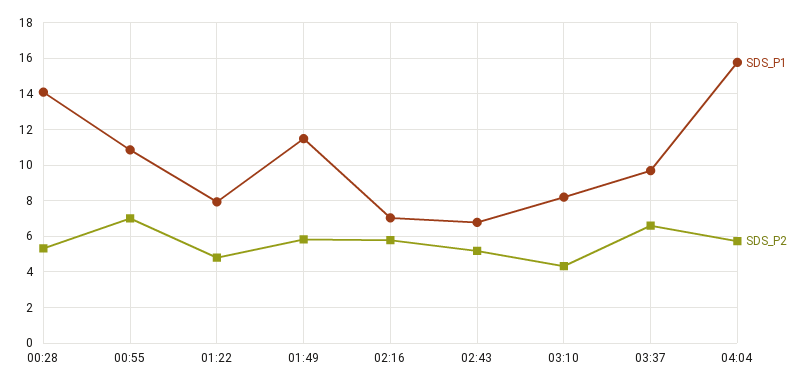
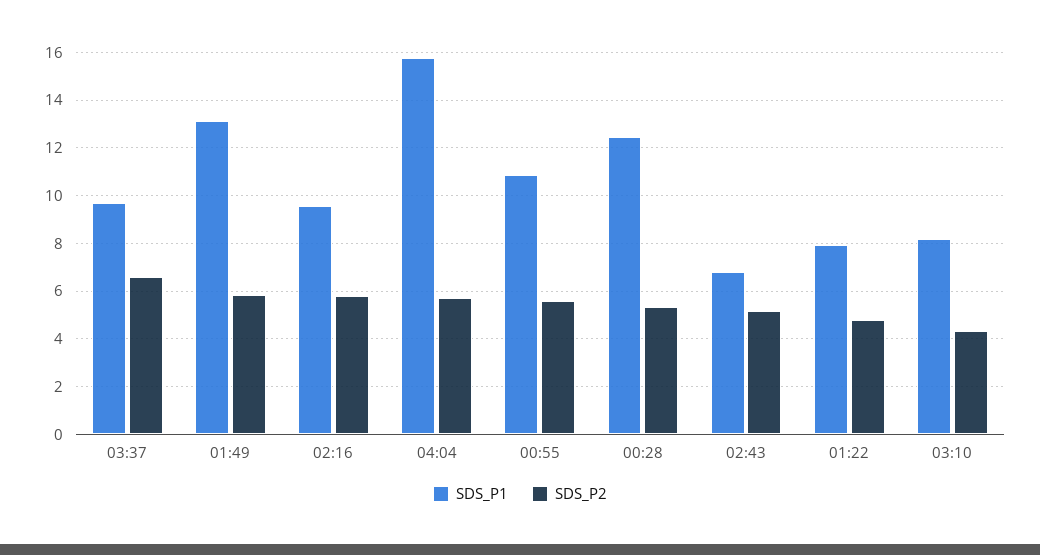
SDS_P1, 00:28: 14 -> 12.5
SDS_P2, 00:55: 7 -> 5.5
SDS_P1, 01:49: 11.5 -> 13
SDS_P1, 02:16: 7 -> 9.5

